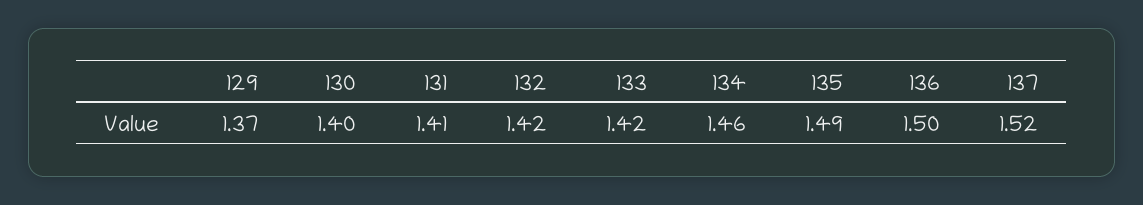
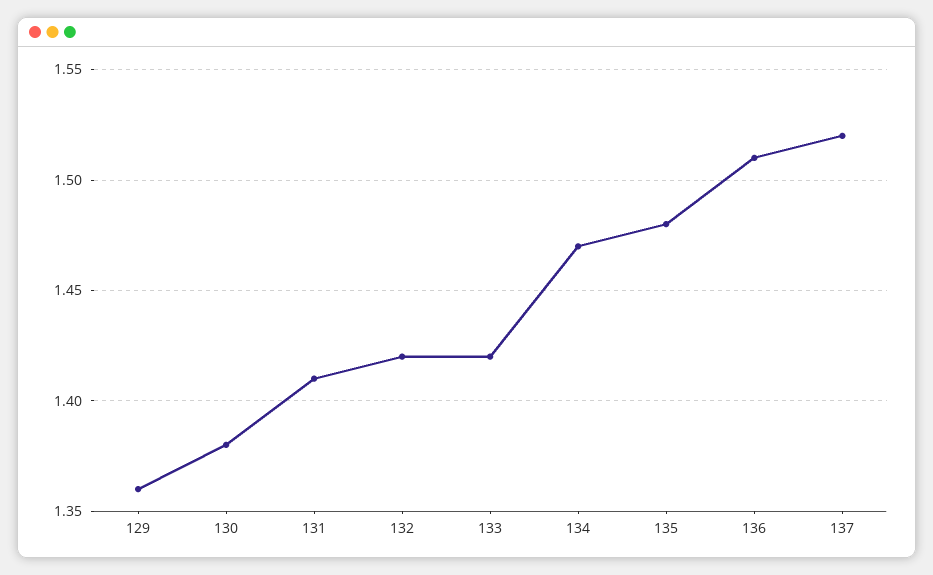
129: 1.37 -> 1.36
130: 1.4 -> 1.38
134: 1.46 -> 1.47
135: 1.49 -> 1.48
136: 1.5 -> 1.51

